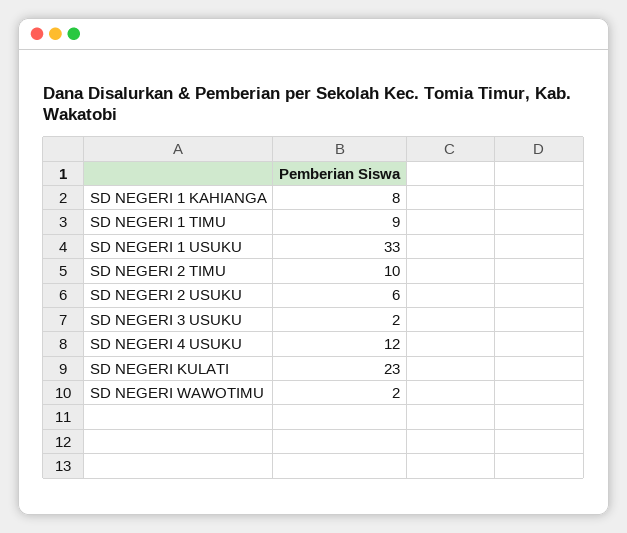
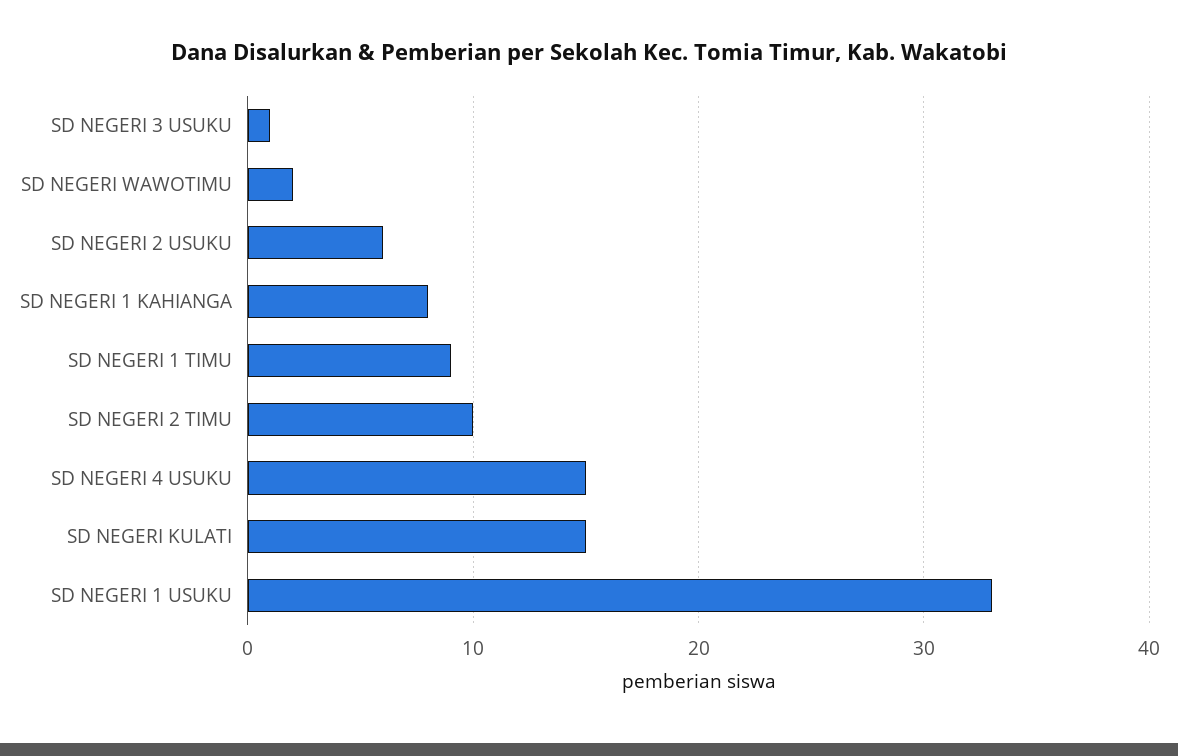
SD NEGERI 3 USUKU: 2 -> 1
SD NEGERI 4 USUKU: 12 -> 15
SD NEGERI KULATI: 23 -> 15

